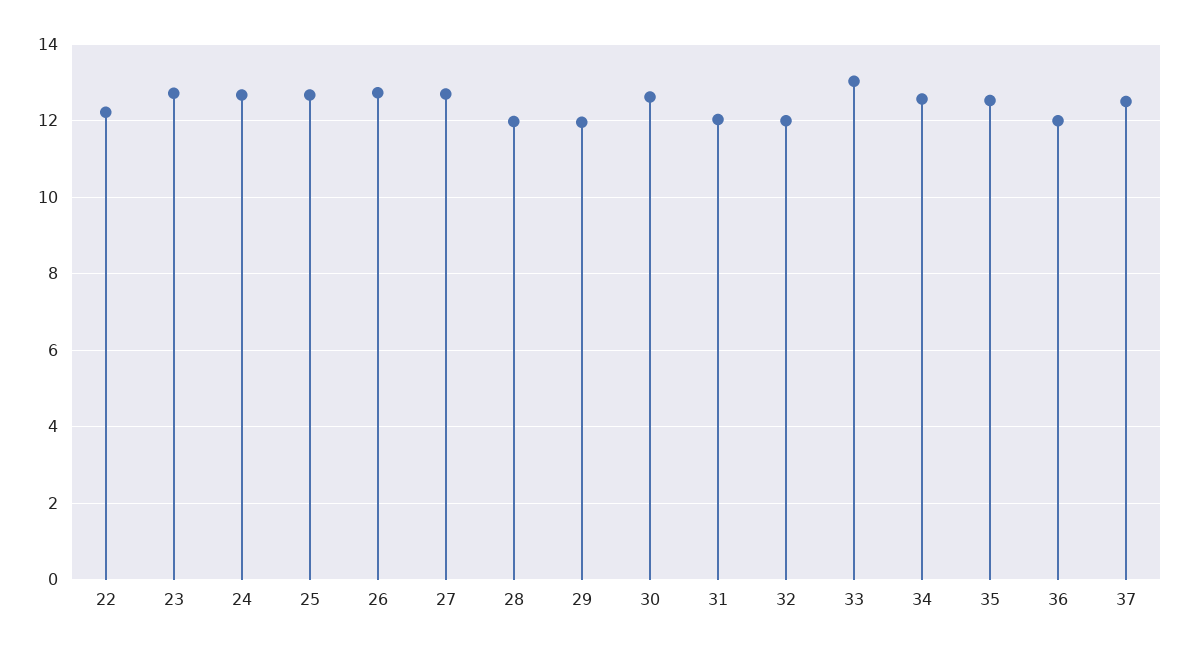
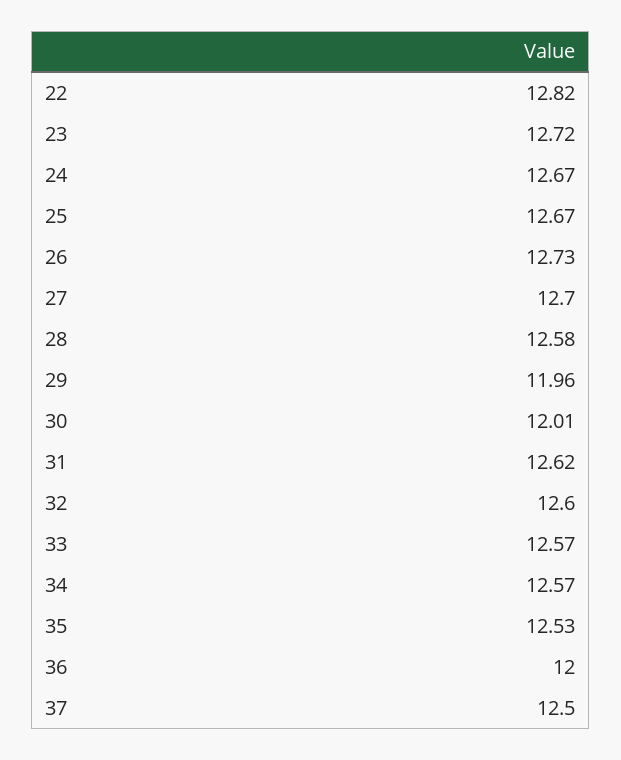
22: 12.2 -> 12.82
28: 12 -> 12.58
30: 12.6 -> 12.01
31: 12 -> 12.62
32: 12 -> 12.6
33: 13 -> 12.57

